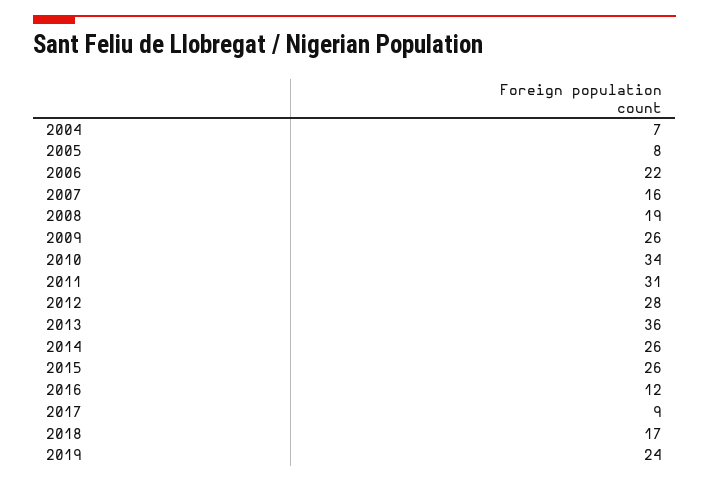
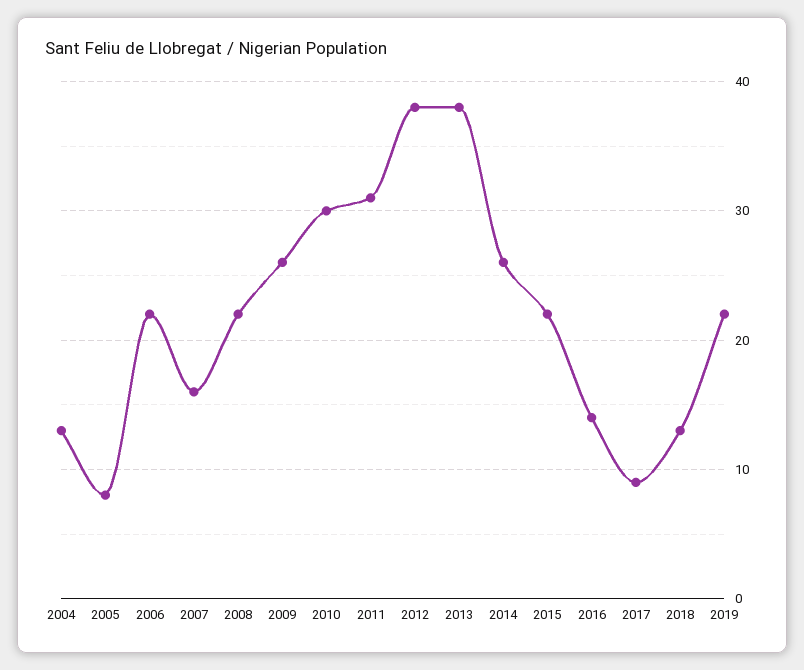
2004: 7 -> 13
2008: 19 -> 22
2010: 34 -> 30
2012: 28 -> 38
2013: 36 -> 38
2015: 26 -> 22
2016: 12 -> 14
2018: 17 -> 13
2019: 24 -> 22

